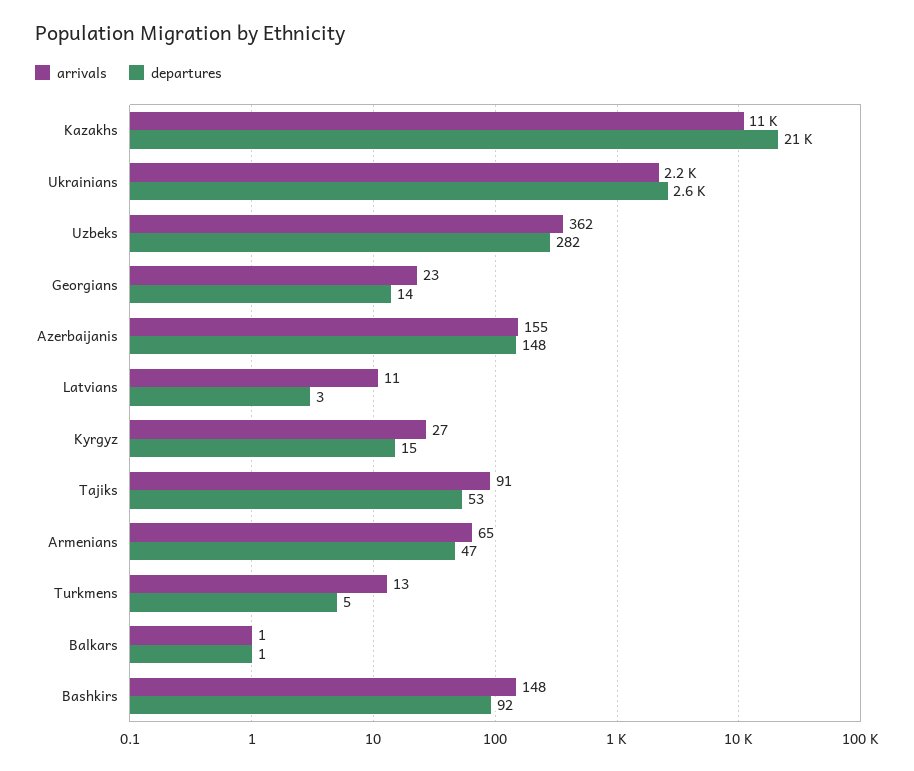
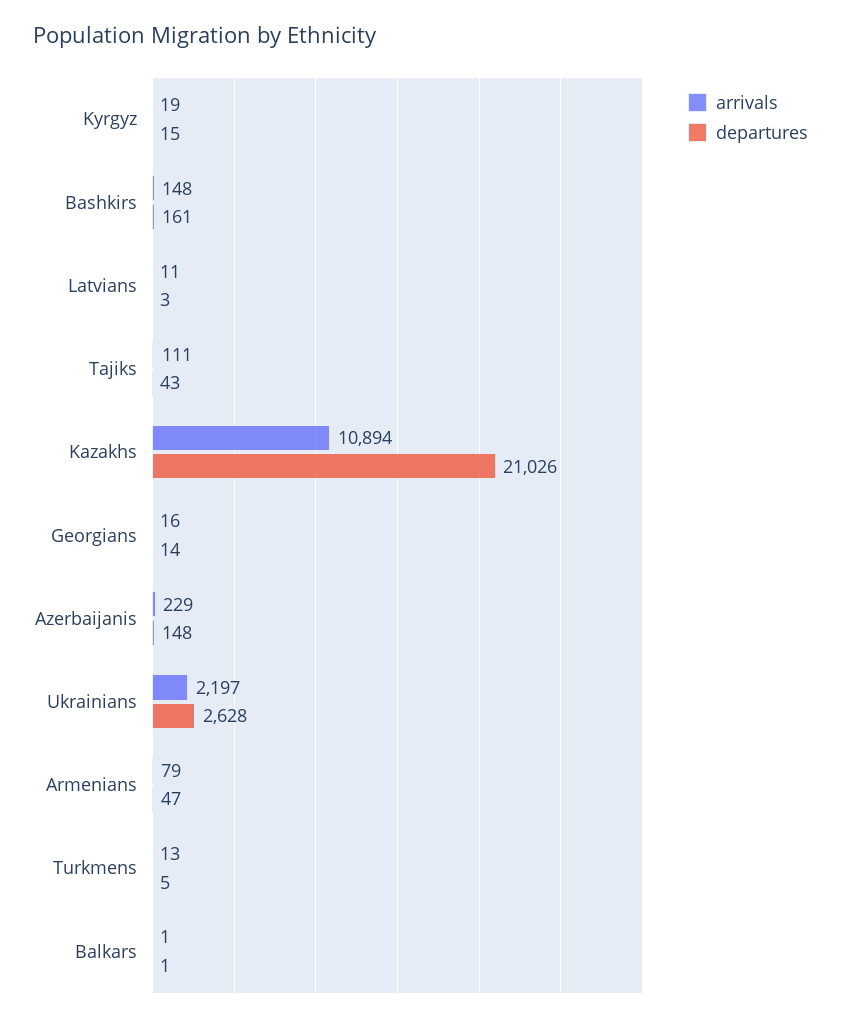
arrivals, Uzbeks: 362 -> none
departures, Uzbeks: 282 -> none
arrivals, Georgians: 23 -> 16
arrivals, Azerbaijanis: 155 -> 229
arrivals, Kyrgyz: 27 -> 19
arrivals, Tajiks: 91 -> 111
departures, Tajiks: 53 -> 43
arrivals, Armenians: 65 -> 79
departures, Bashkirs: 92 -> 161

